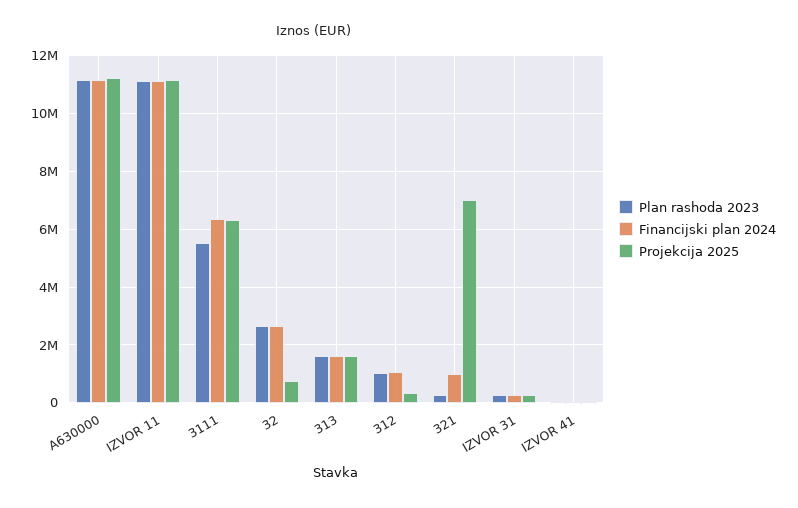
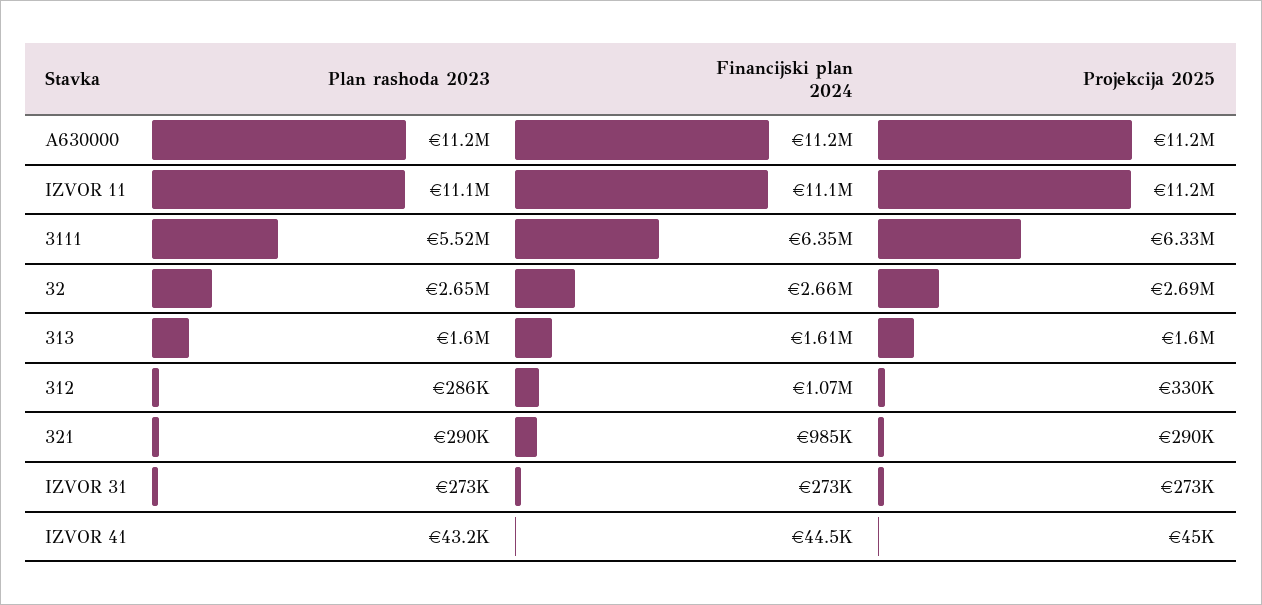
Projekcija 2025, 32: 750000 -> 2690000
Plan rashoda 2023, 312: 1000000 -> 286000
Projekcija 2025, 321: 7000000 -> 290000

